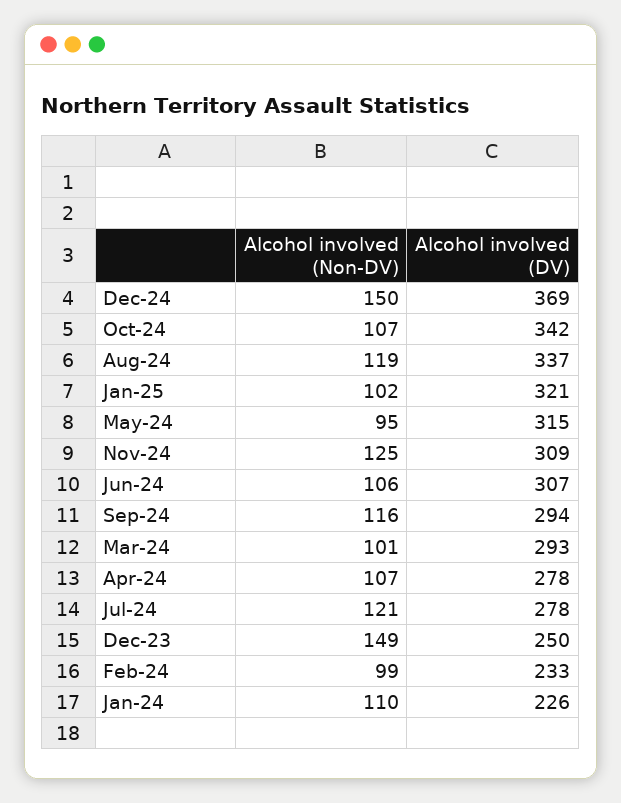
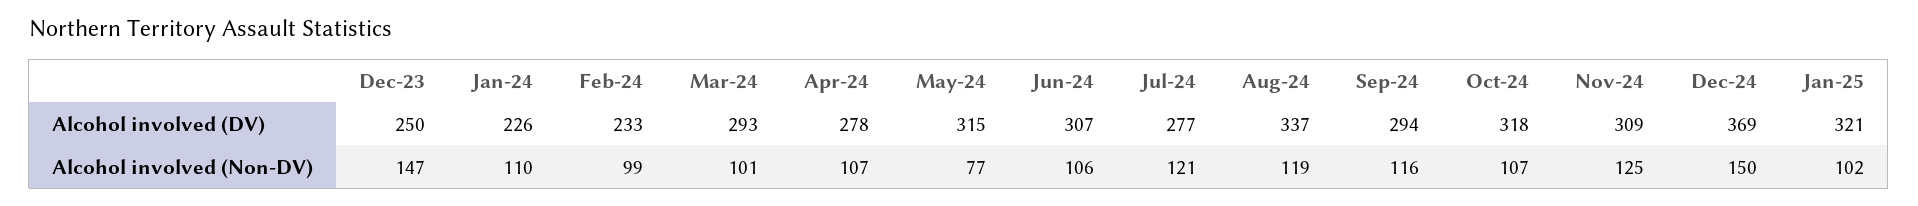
Alcohol involved (DV), Oct-24: 342 -> 318
Alcohol involved (Non-DV), May-24: 95 -> 77
Alcohol involved (DV), Jul-24: 278 -> 277
Alcohol involved (Non-DV), Dec-23: 149 -> 147

